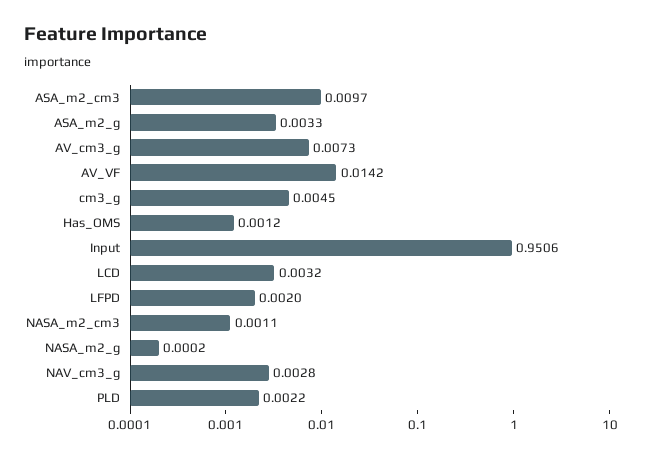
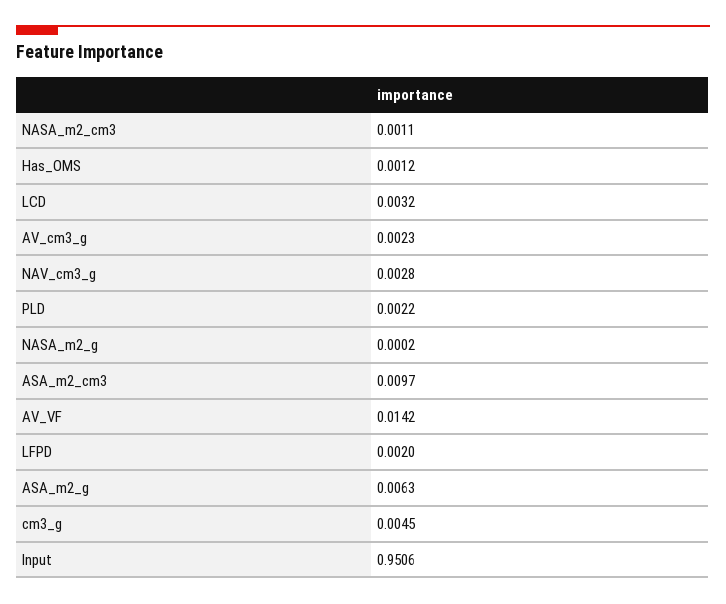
ASA_m2_g: 0.0033 -> 0.0063
AV_cm3_g: 0.0073 -> 0.0023

